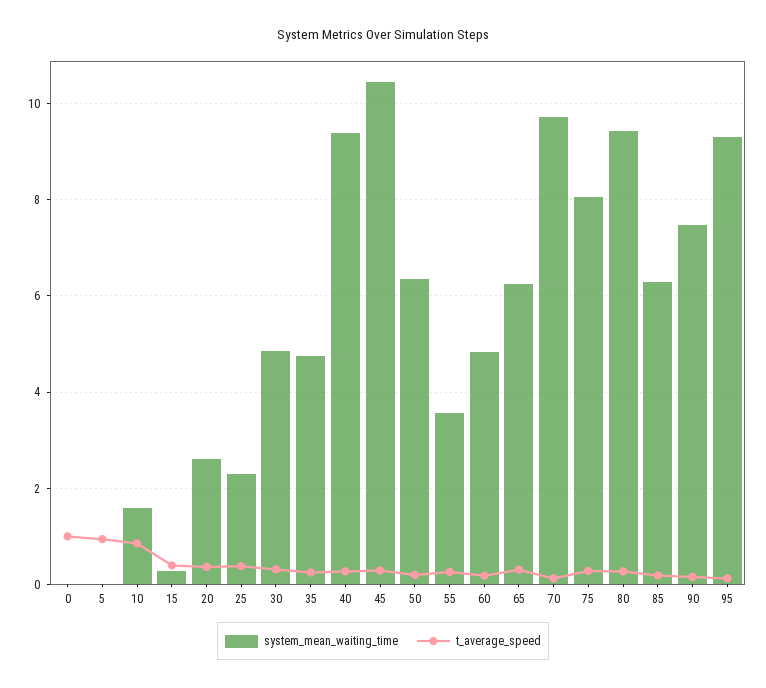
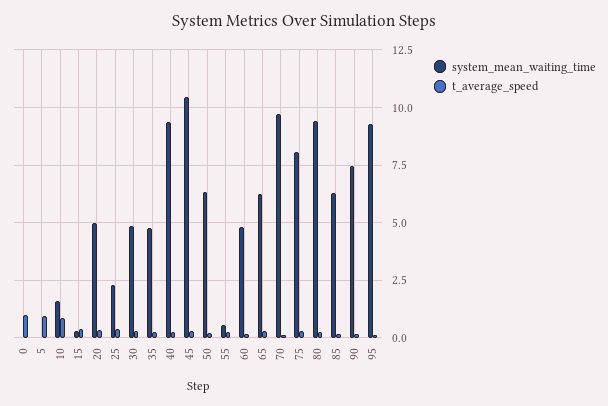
system_mean_waiting_time, 20: 2.6 -> 5
system_mean_waiting_time, 55: 3.6 -> 0.5

